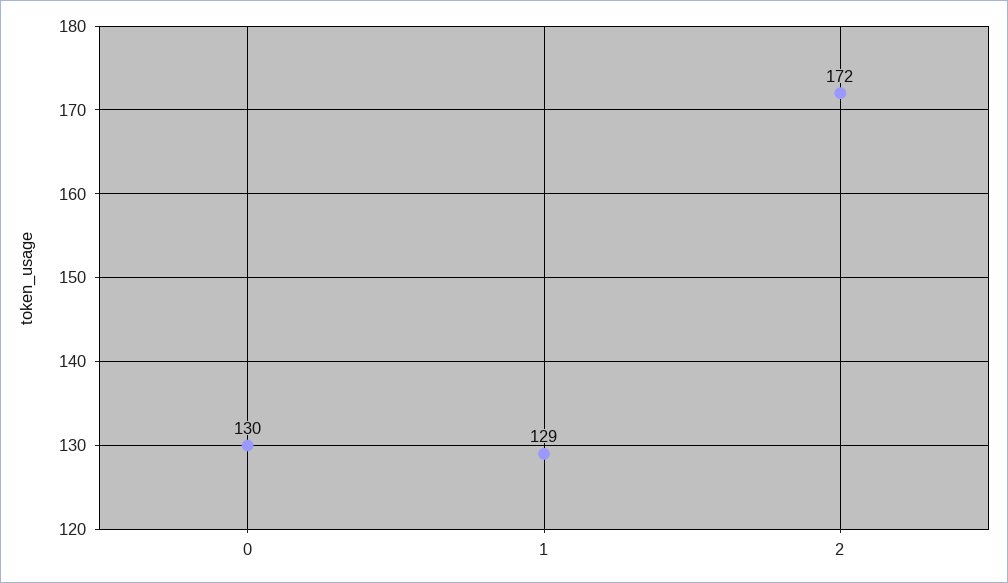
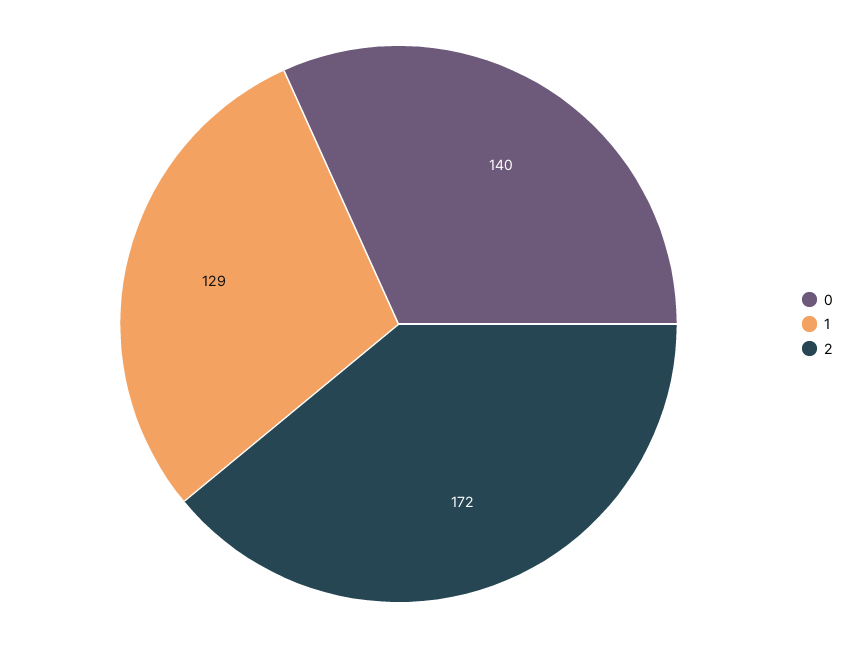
0: 130 -> 140

